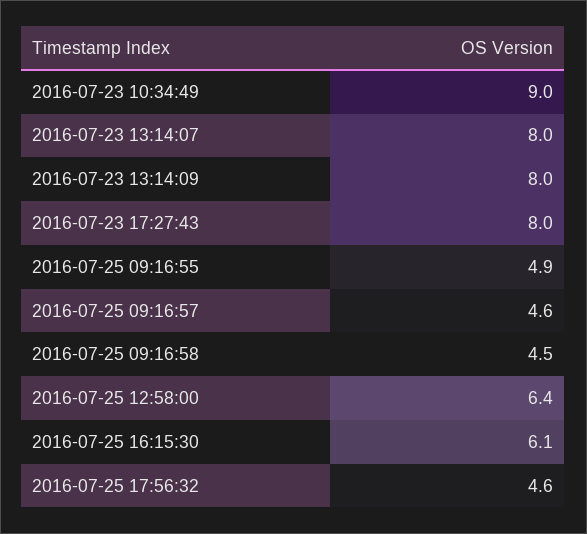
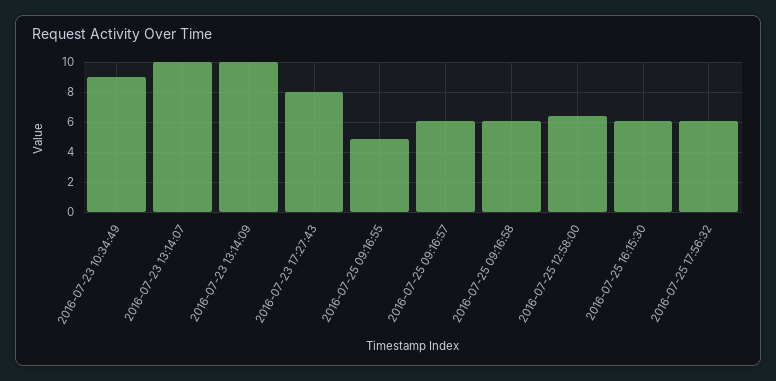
2016-07-23 13:14:07: 8 -> 10
2016-07-23 13:14:09: 8 -> 10
2016-07-25 09:16:57: 4.6 -> 6
2016-07-25 09:16:58: 4.5 -> 6
2016-07-25 17:56:32: 4.6 -> 6

